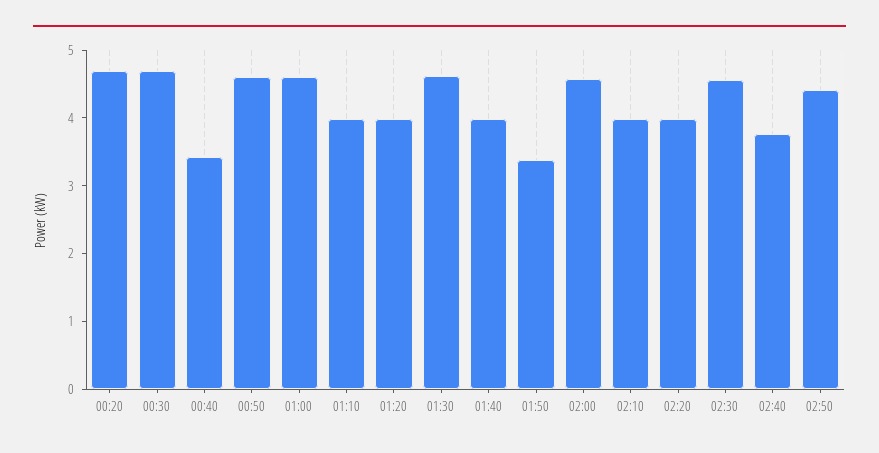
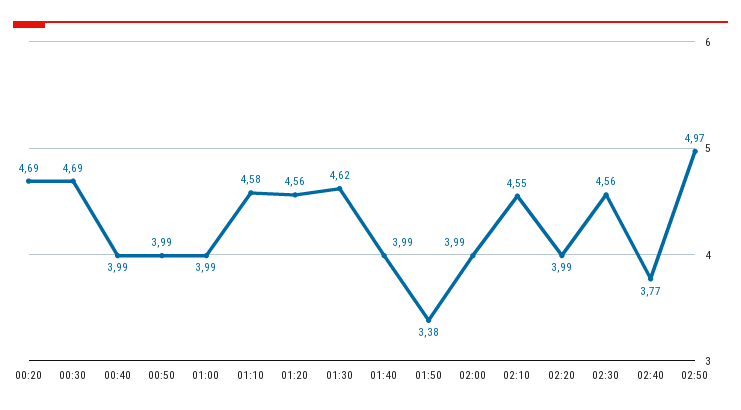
00:40: 3.4 -> 3.99
00:50: 4.6 -> 3.99
01:00: 4.6 -> 3.99
01:10: 4 -> 4.58
01:20: 4 -> 4.56
02:00: 4.6 -> 3.99
02:10: 4 -> 4.55
02:50: 4.4 -> 4.97

